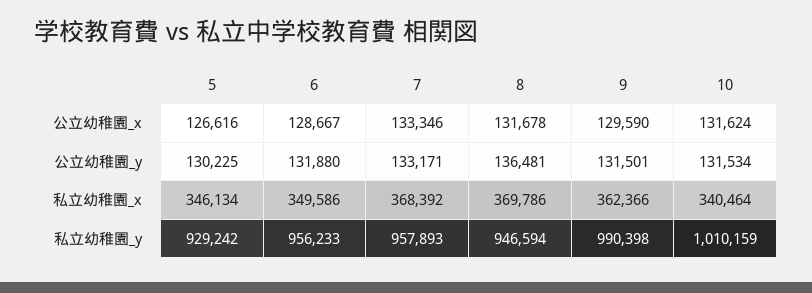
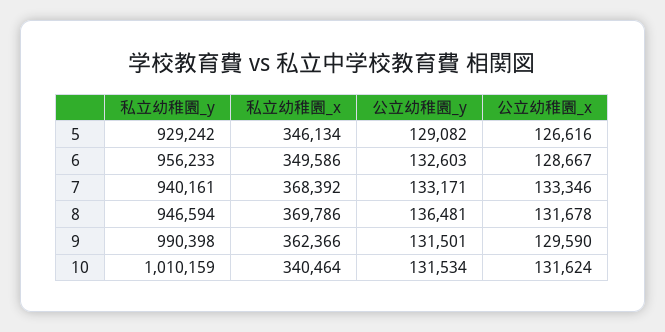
5, 公立幼稚園_y: 130225 -> 129082
6, 公立幼稚園_y: 131880 -> 132603
7, 私立幼稚園_y: 957893 -> 940161

